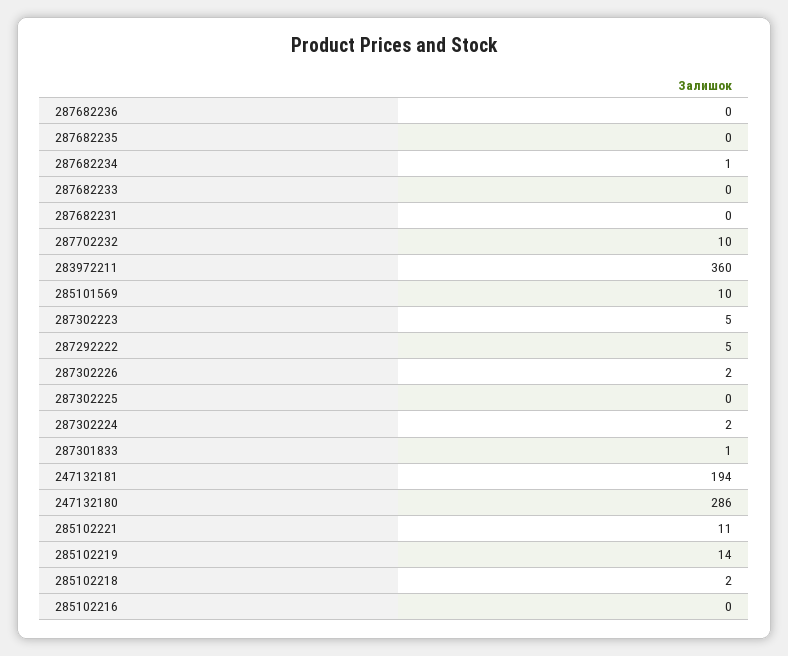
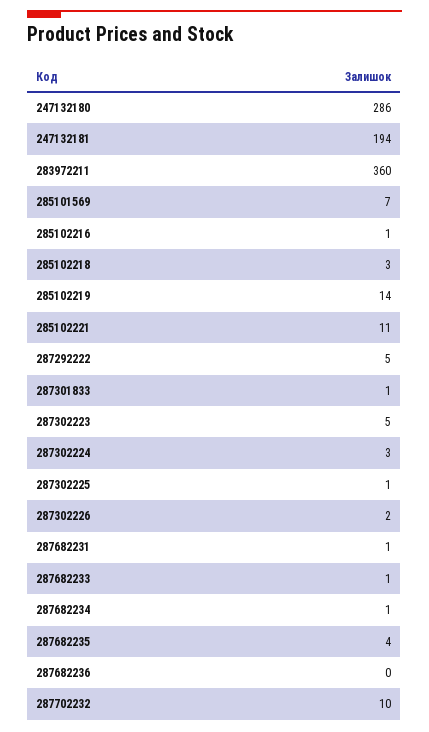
287682235: 0 -> 4
287682233: 0 -> 1
287682231: 0 -> 1
285101569: 10 -> 7
287302225: 0 -> 1
287302224: 2 -> 3
285102218: 2 -> 3
285102216: 0 -> 1

